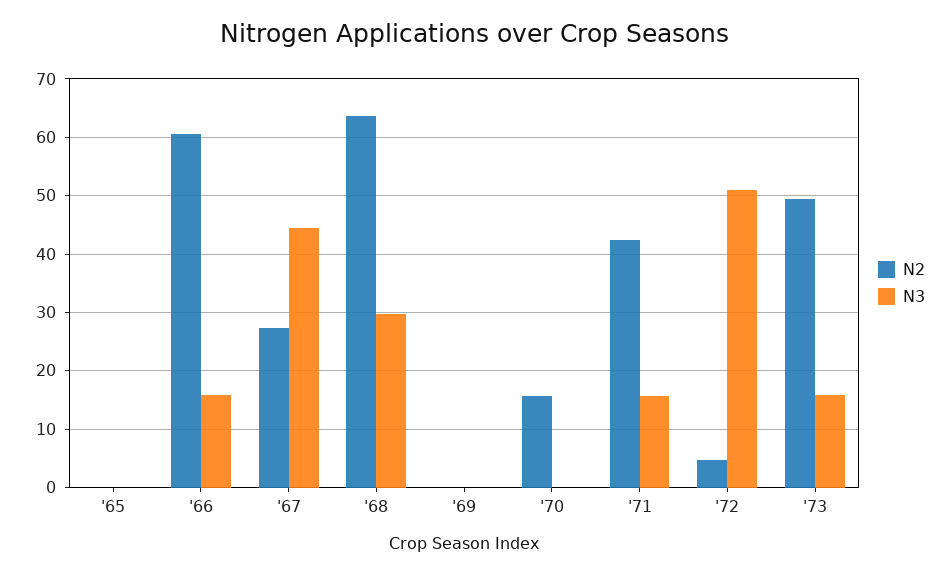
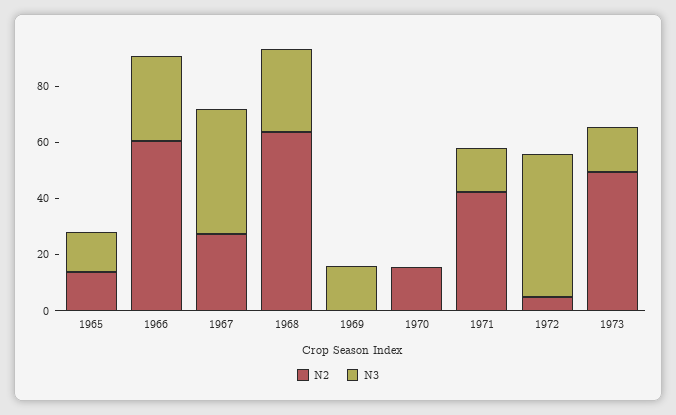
N2, '65: 0 -> 15
N3, '65: 0 -> 15
N3, '66: 16 -> 30
N3, '69: 0 -> 15

